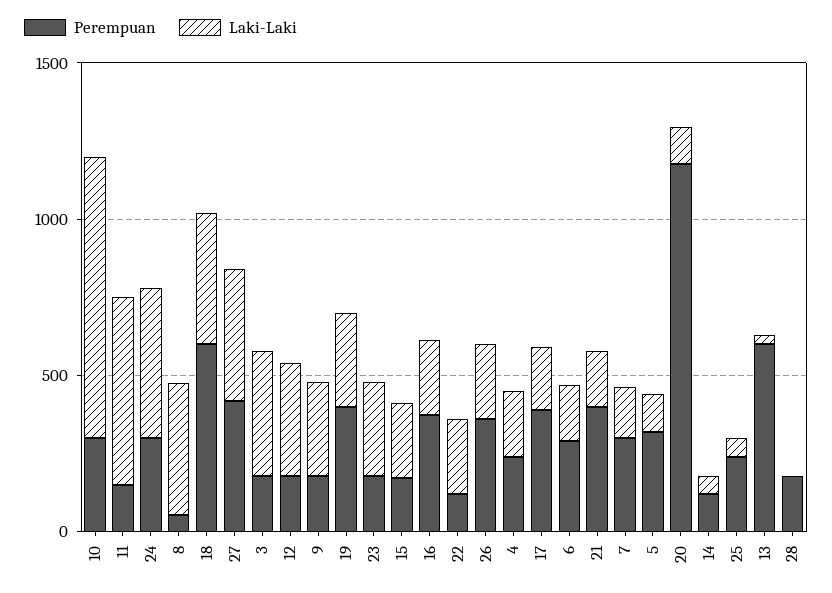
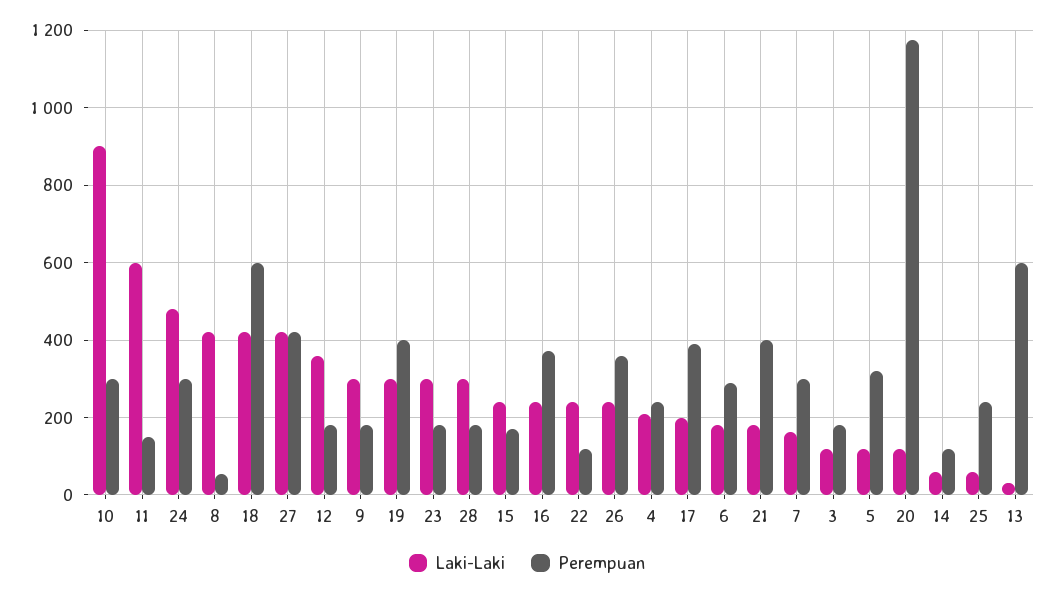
Laki-Laki, 3: 400 -> 120
Laki-Laki, 28: 0 -> 300

